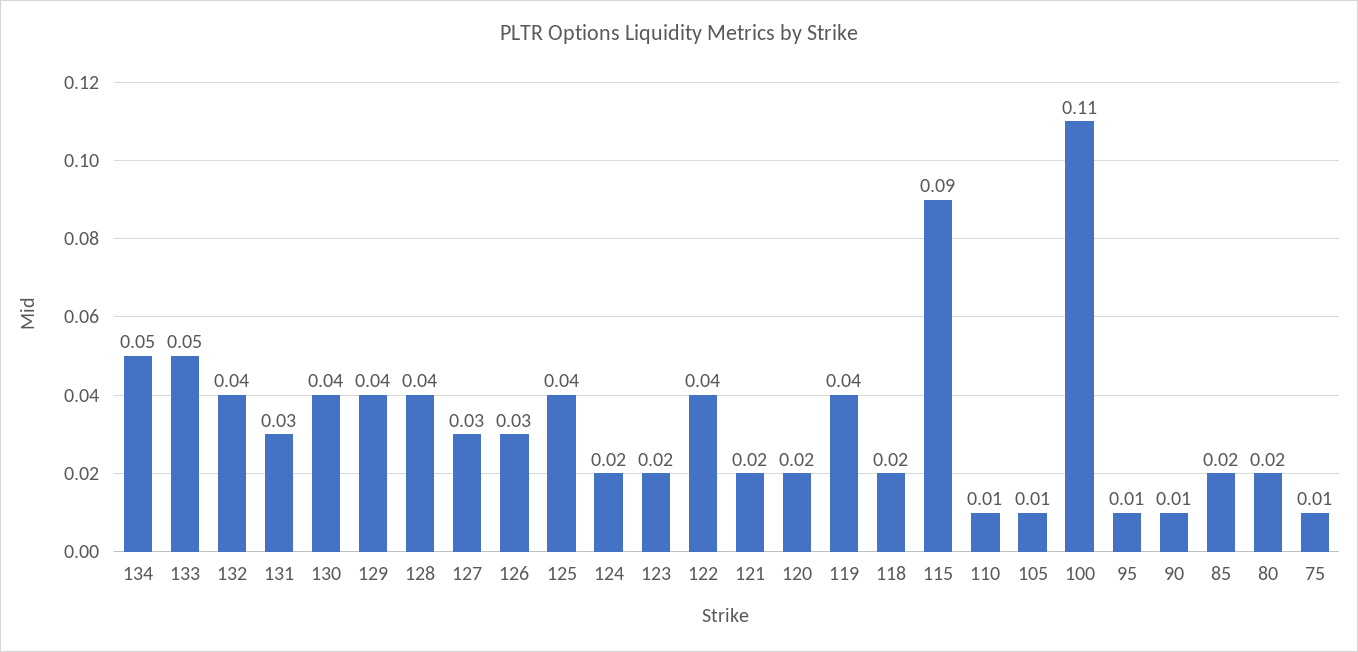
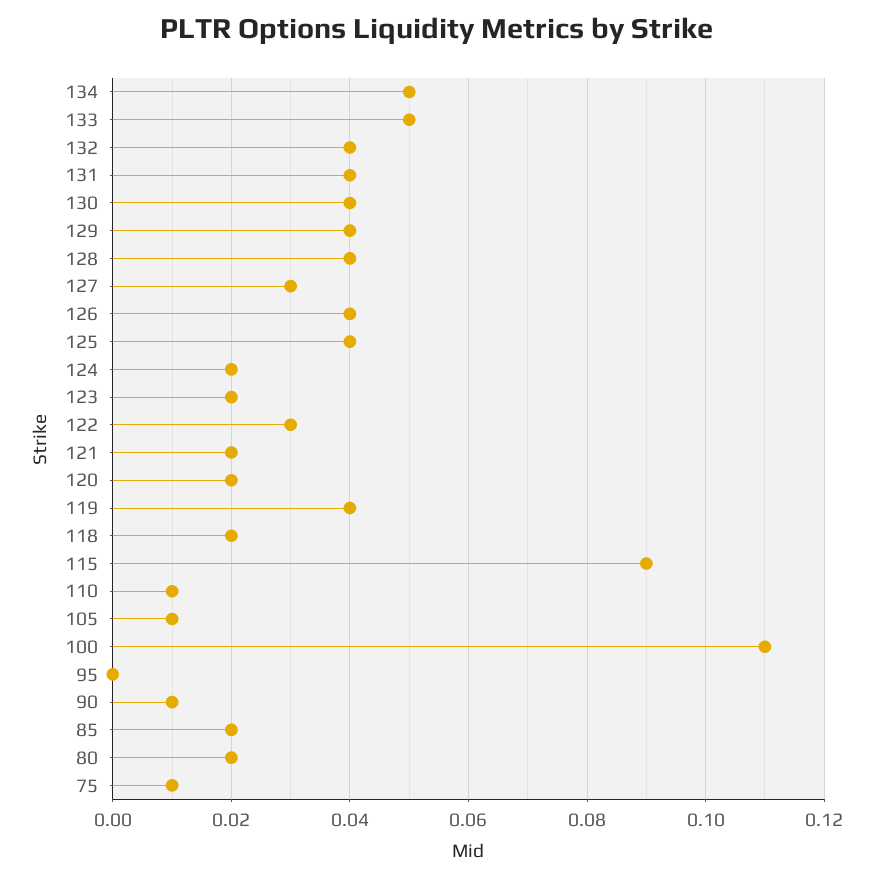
131: 0.03 -> 0.04
126: 0.03 -> 0.04
122: 0.04 -> 0.03
95: 0.01 -> 0

